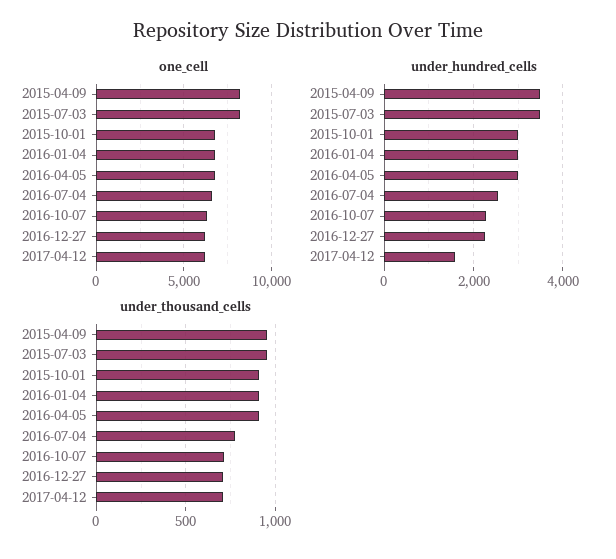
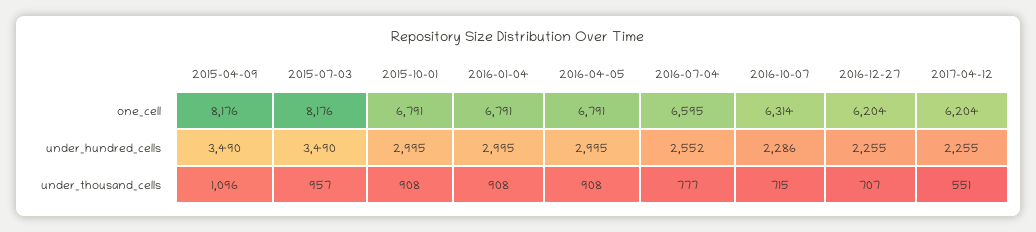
under_hundred_cells, 2017-04-12: 1600 -> 2255
under_thousand_cells, 2015-04-09: 950 -> 1096
under_thousand_cells, 2017-04-12: 700 -> 551

